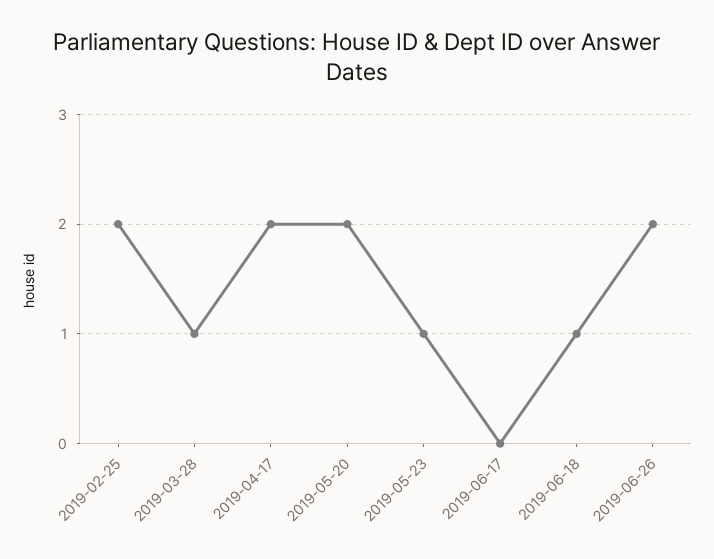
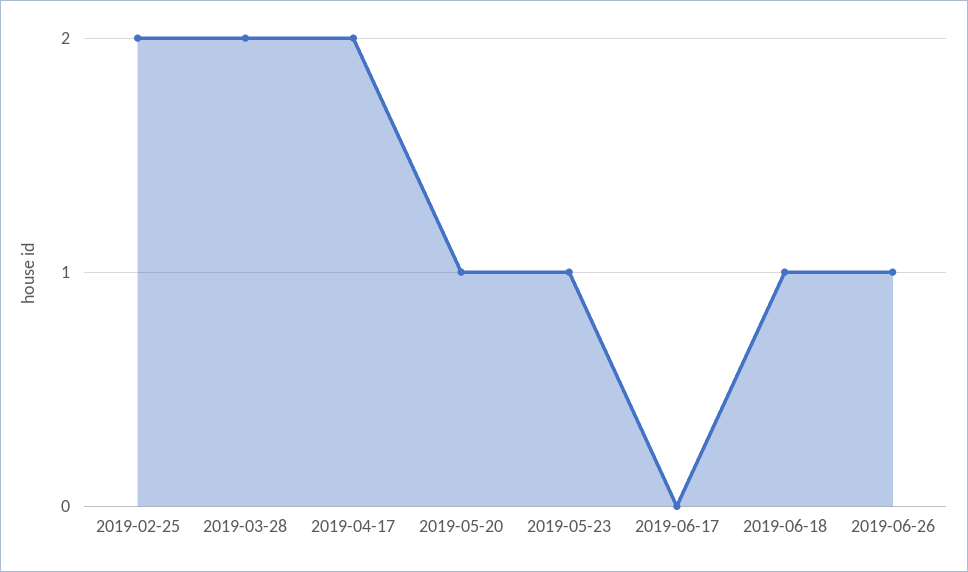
2019-03-28: 1 -> 2
2019-05-20: 2 -> 1
2019-06-26: 2 -> 1

